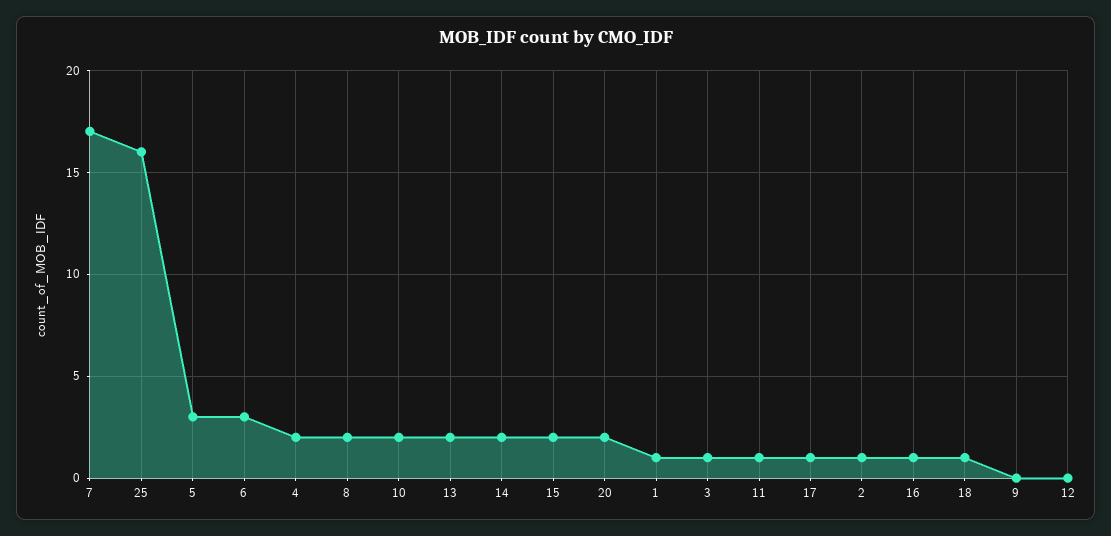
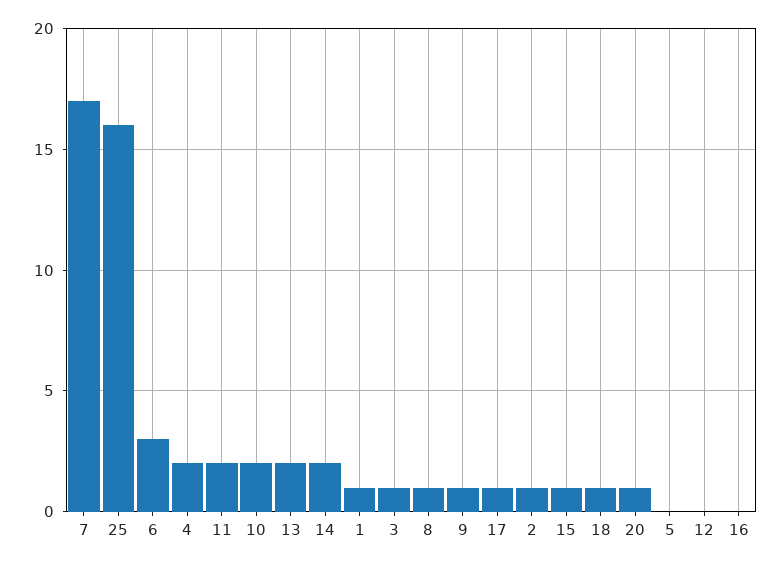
5: 3 -> 0
8: 2 -> 1
15: 2 -> 1
20: 2 -> 1
11: 1 -> 2
16: 1 -> 0
9: 0 -> 1

